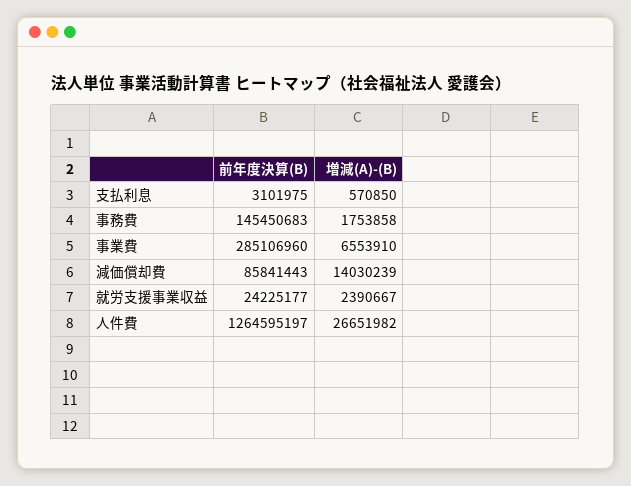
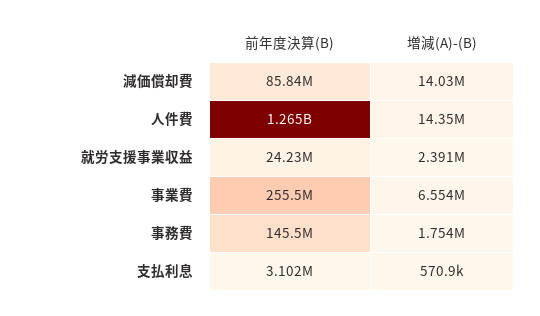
前年度決算(B), 事業費: 285106960 -> 255500000
増減(A)-(B), 人件費: 26651982 -> 14350000

